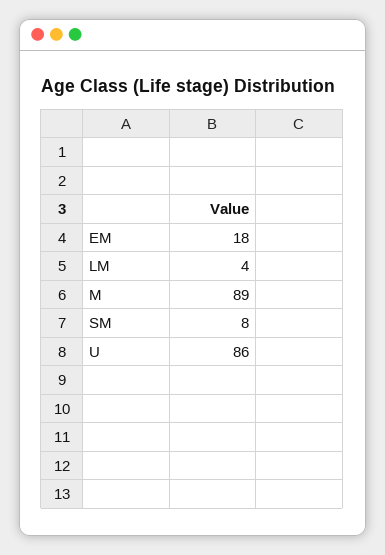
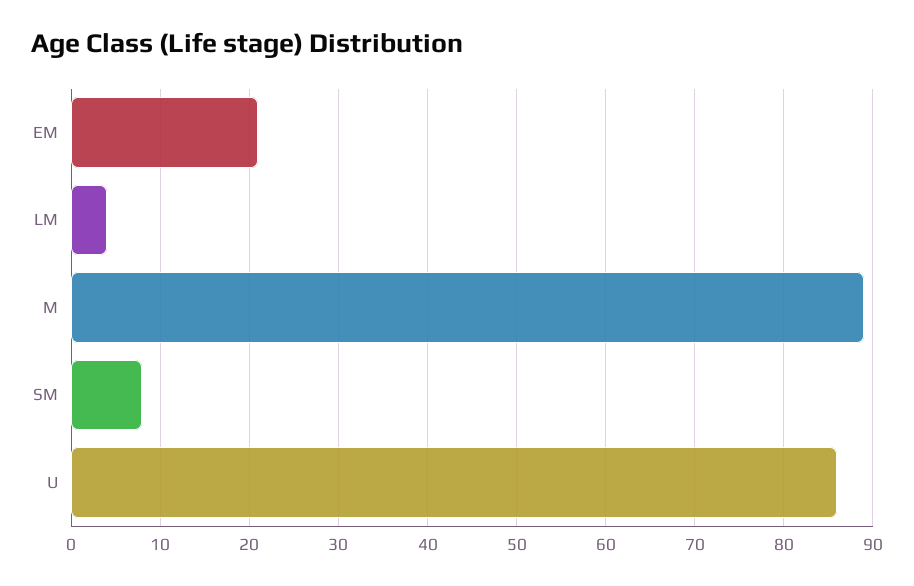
EM: 18 -> 21

